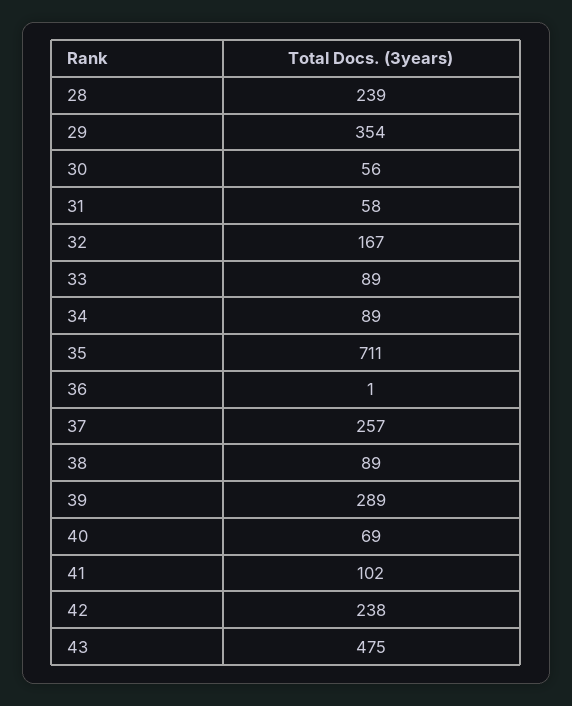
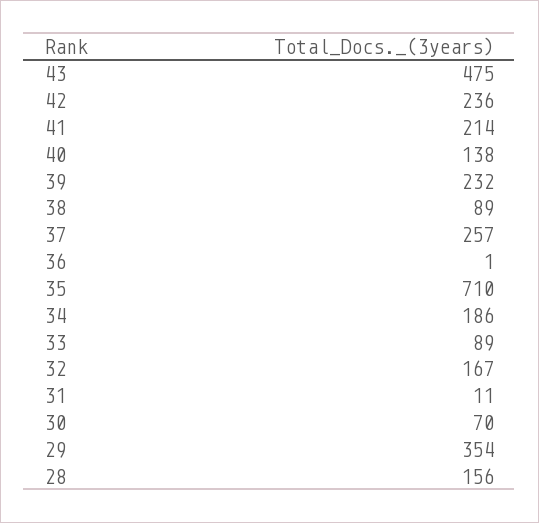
28: 239 -> 156
30: 56 -> 70
31: 58 -> 11
34: 89 -> 186
35: 711 -> 710
39: 289 -> 232
40: 69 -> 138
41: 102 -> 214
42: 238 -> 236

